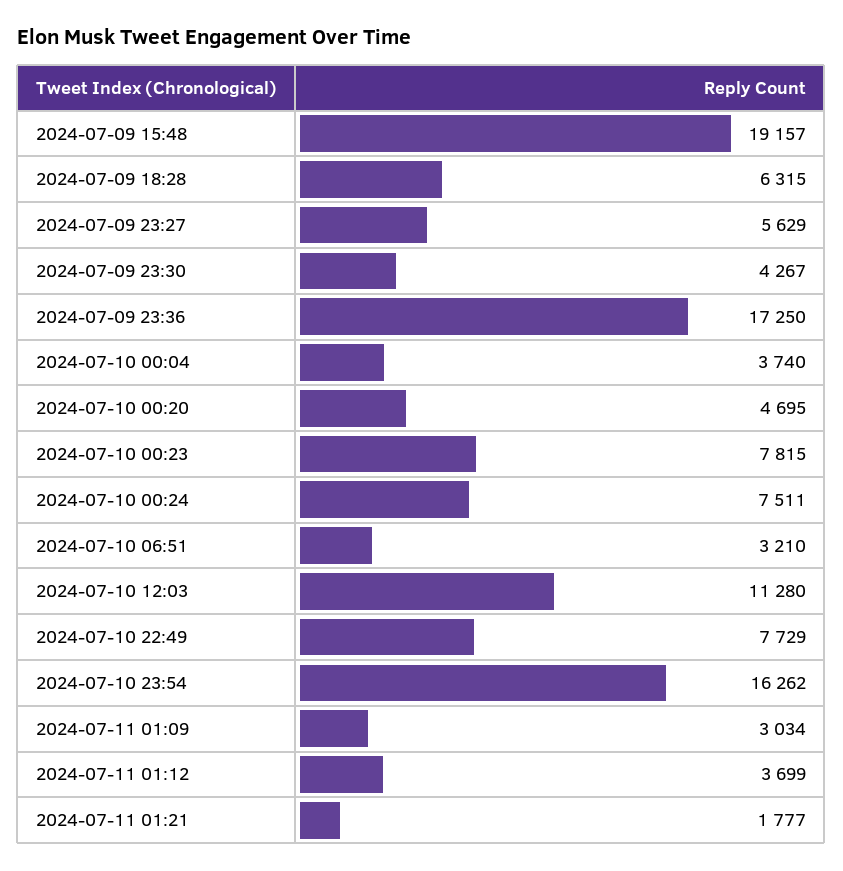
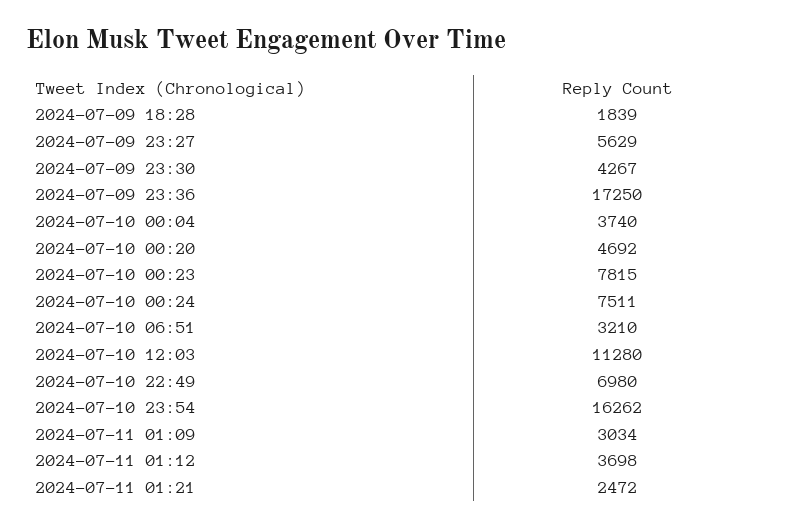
2024-07-09 15:48: 19157 -> none
2024-07-09 18:28: 6315 -> 1839
2024-07-10 00:20: 4695 -> 4692
2024-07-10 22:49: 7729 -> 6980
2024-07-11 01:12: 3699 -> 3698
2024-07-11 01:21: 1777 -> 2472

